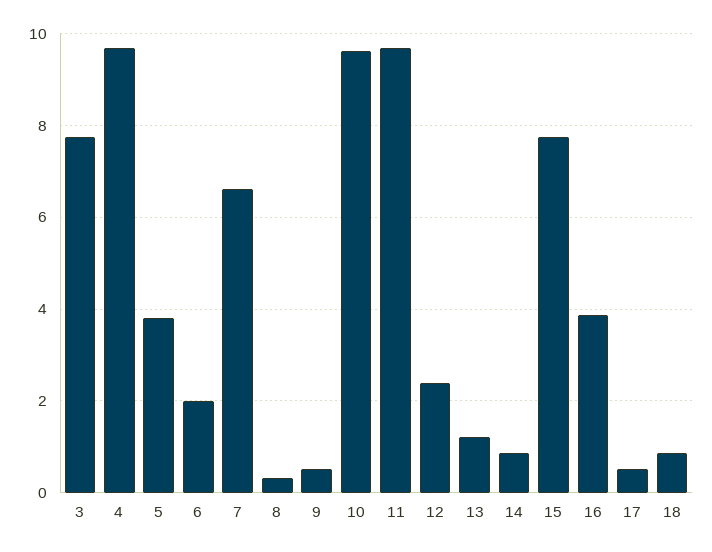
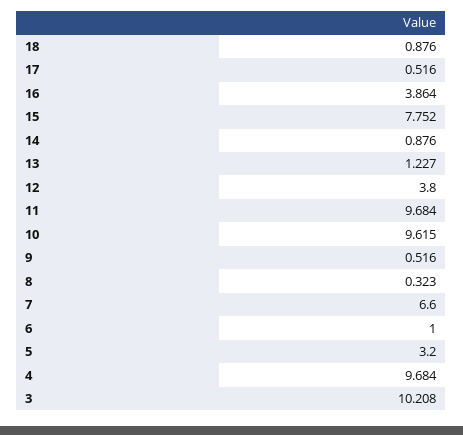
3: 7.8 -> 10.208
5: 3.8 -> 3.2
6: 2 -> 1
12: 2.4 -> 3.8

